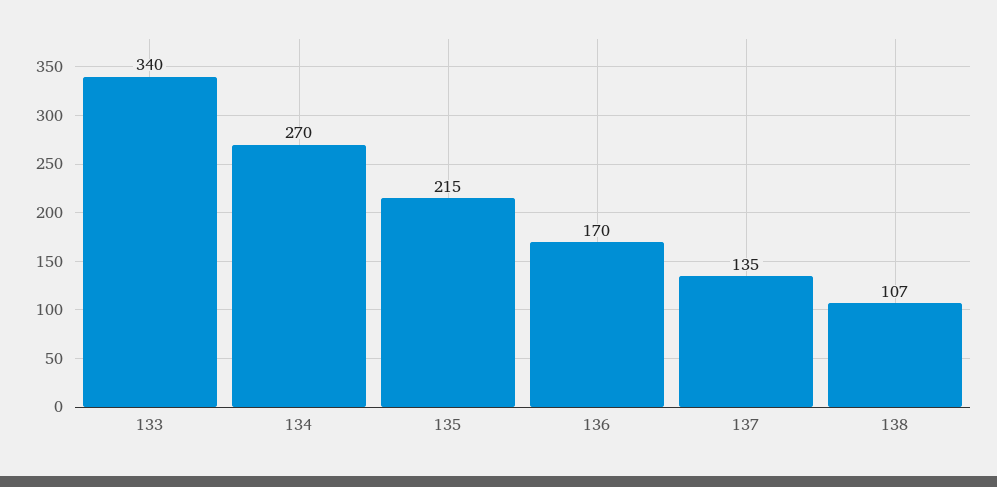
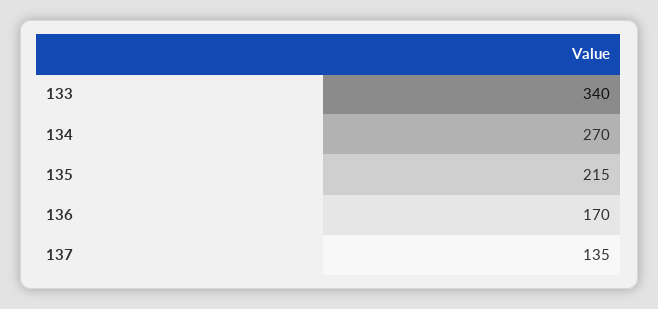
138: 107 -> none

